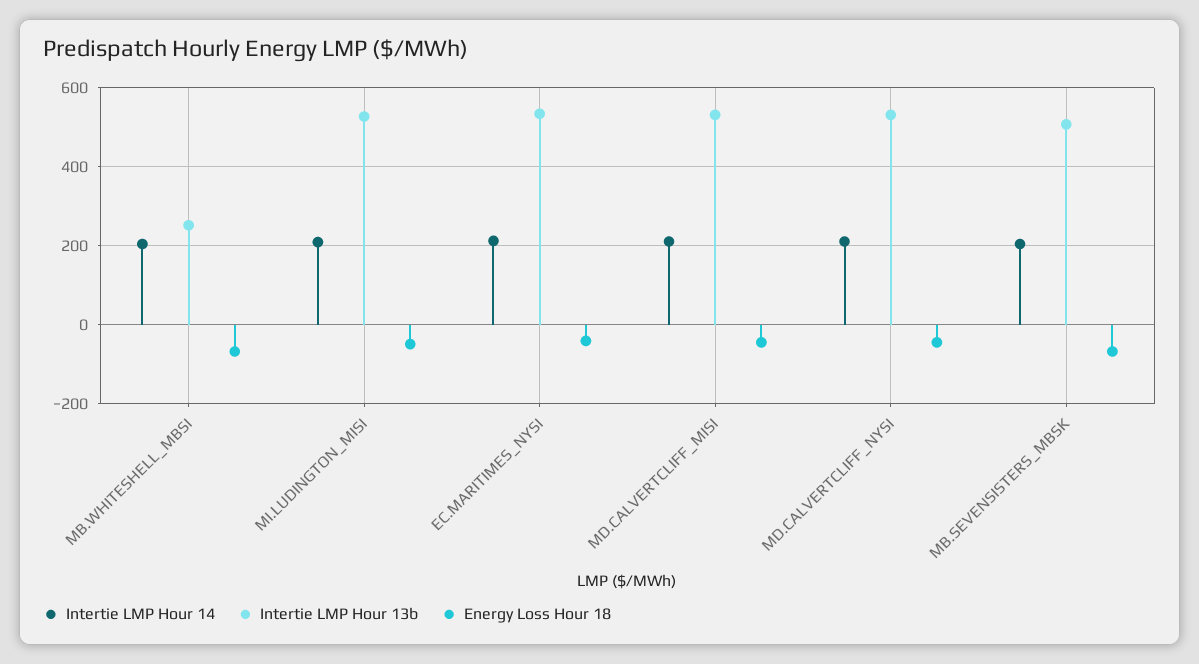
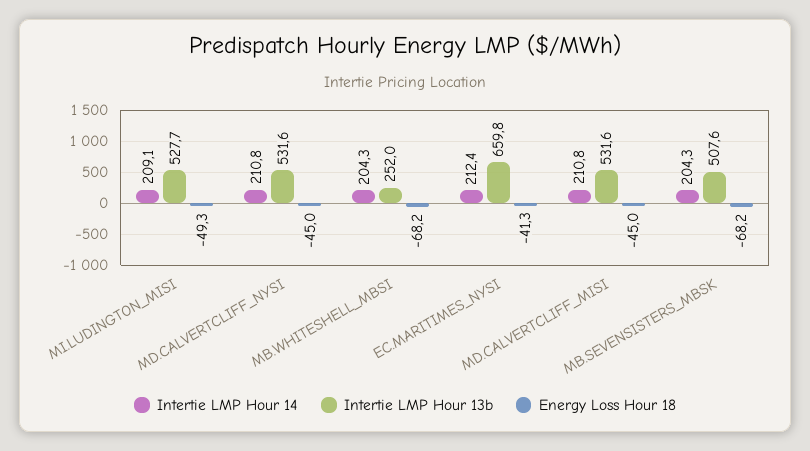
Intertie LMP Hour 13b, EC.MARITIMES_NYSI: 540 -> 659.8

